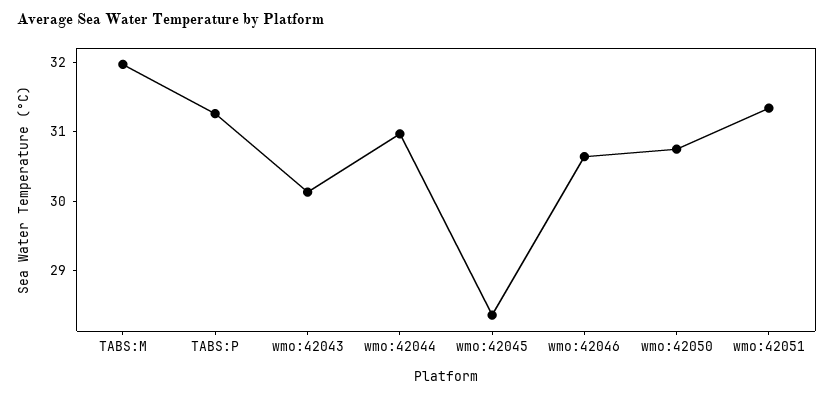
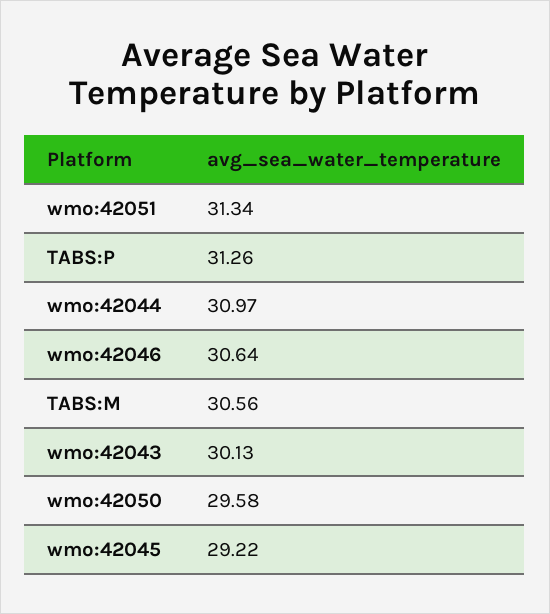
TABS:M: 32 -> 30.56
wmo:42045: 28.4 -> 29.22
wmo:42050: 30.8 -> 29.58

